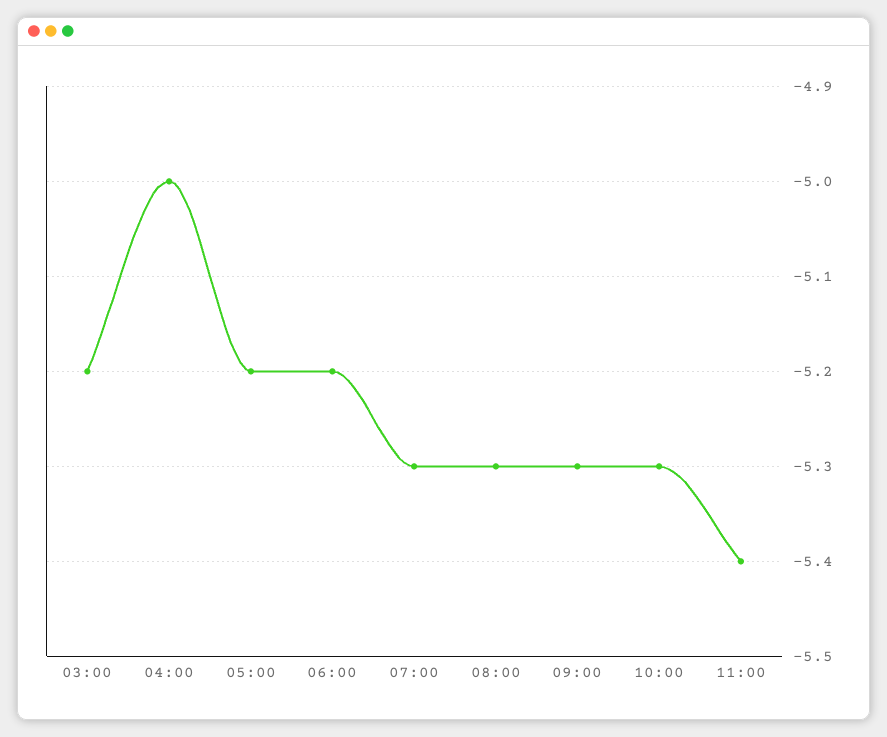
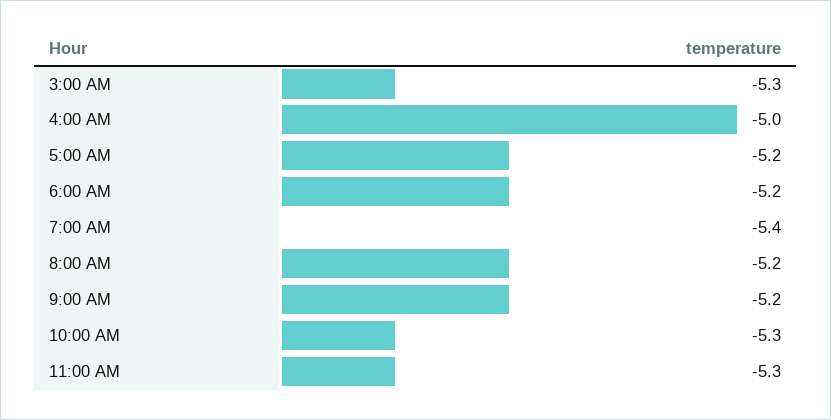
03:00: -5.2 -> -5.3
07:00: -5.3 -> -5.4
08:00: -5.3 -> -5.2
09:00: -5.3 -> -5.2
11:00: -5.4 -> -5.3

